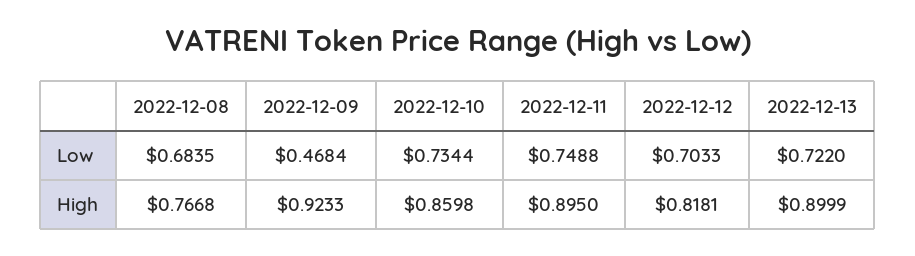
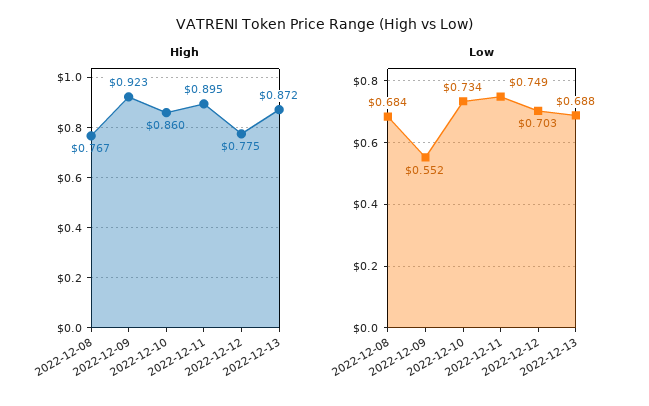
Low, 2022-12-09: 0.4684 -> 0.552
Low, 2022-12-13: 0.722 -> 0.688
High, 2022-12-12: 0.8181 -> 0.775
High, 2022-12-13: 0.8999 -> 0.872

